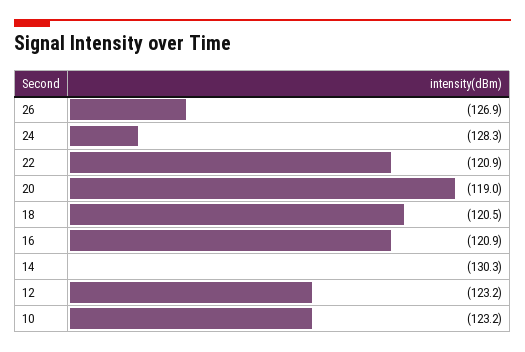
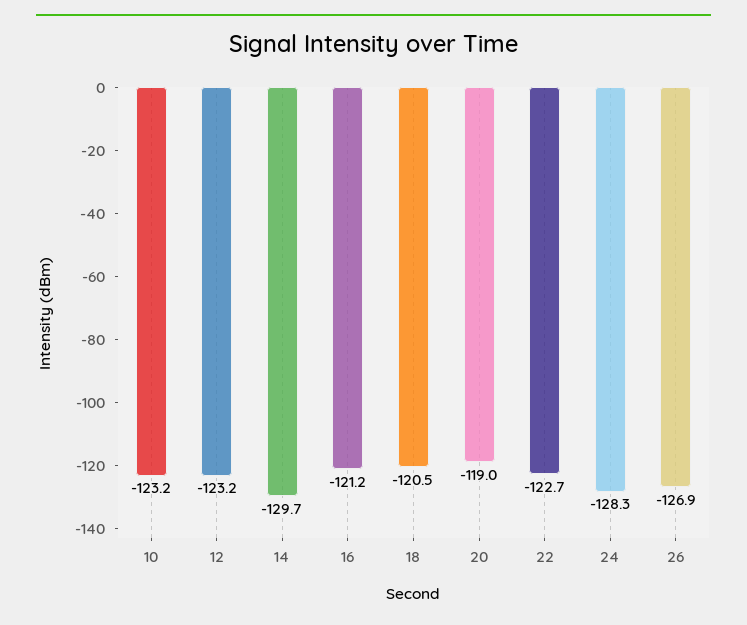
22: -120.9 -> -122.7
16: -120.9 -> -121.2
14: -130.3 -> -129.7

